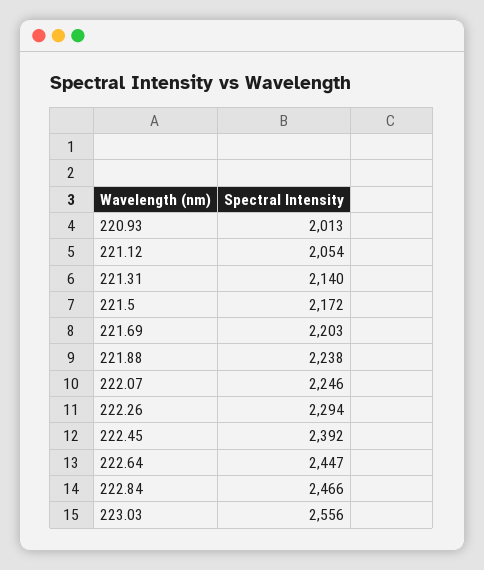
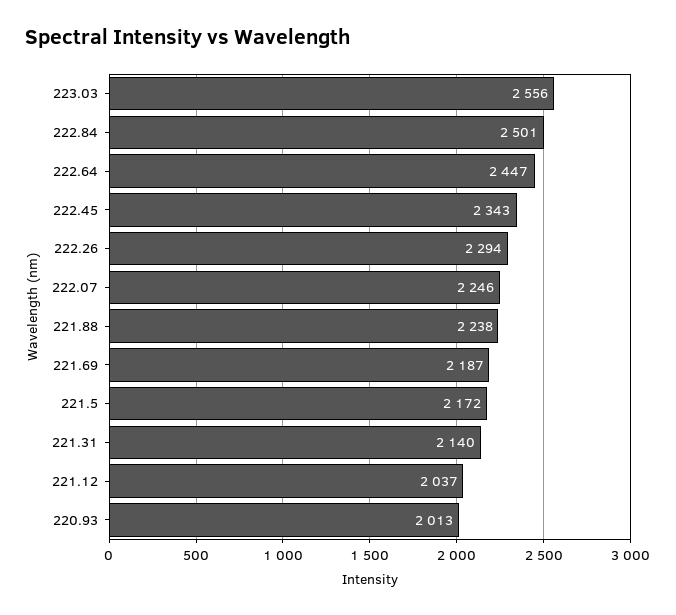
221.12: 2054 -> 2037
221.69: 2203 -> 2187
222.45: 2392 -> 2343
222.84: 2466 -> 2501

